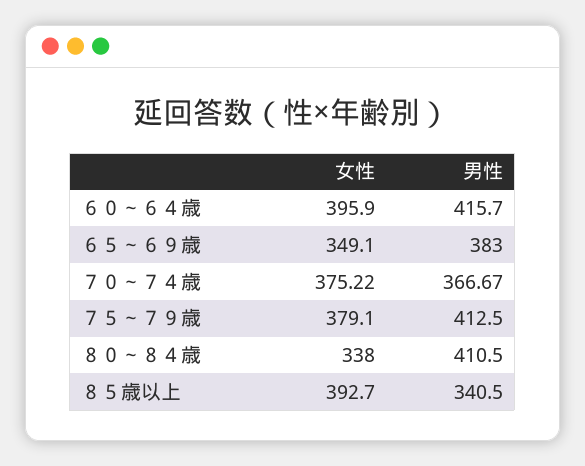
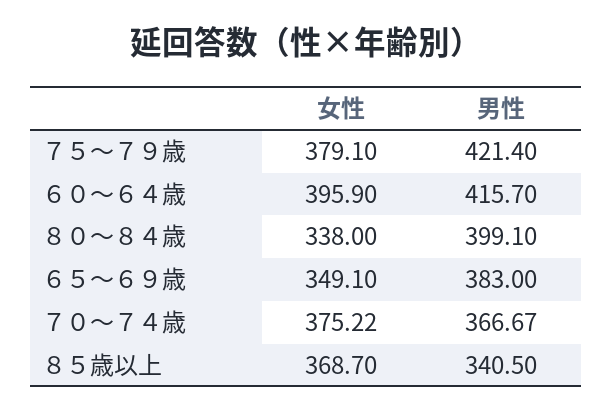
男性, ７５～７９歳: 412.5 -> 421.4
男性, ８０～８４歳: 410.5 -> 399.1
女性, ８５歳以上: 392.7 -> 368.7

